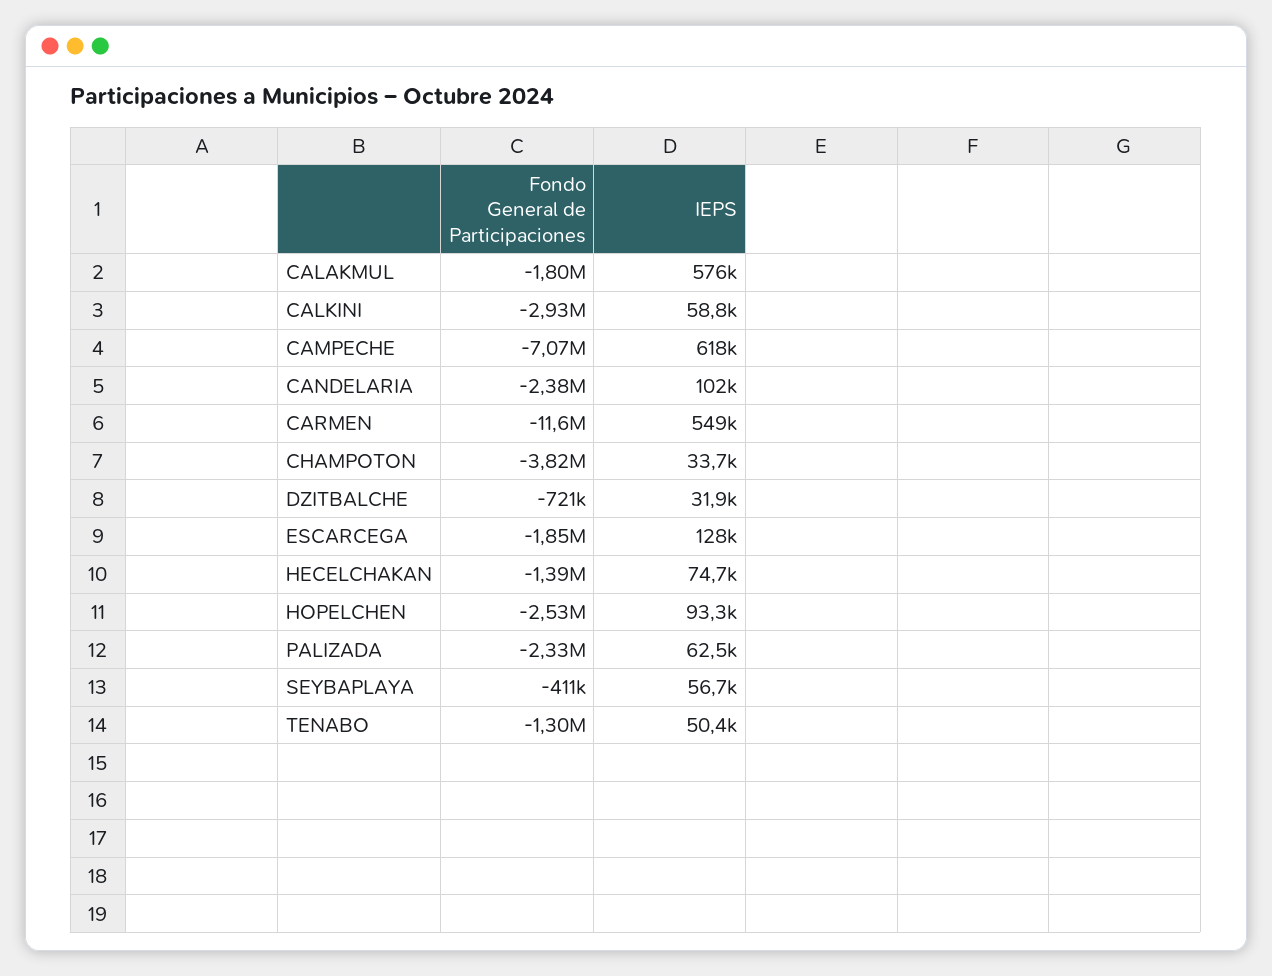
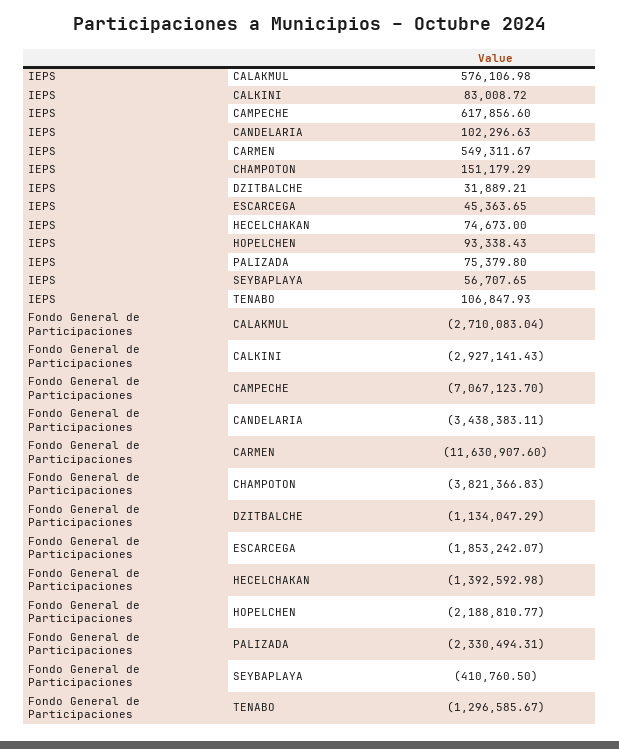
Fondo General de Participaciones, CALAKMUL: -1800000 -> -2710083.04
IEPS, CALKINI: 58800 -> 83008.72
Fondo General de Participaciones, CANDELARIA: -2380000 -> -3438383.11
IEPS, CHAMPOTON: 33700 -> 151179.29
Fondo General de Participaciones, DZITBALCHE: -721000 -> -1134047.29
IEPS, ESCARCEGA: 128000 -> 45363.65
Fondo General de Participaciones, HOPELCHEN: -2530000 -> -2188810.77
IEPS, PALIZADA: 62500 -> 75379.8
IEPS, TENABO: 50400 -> 106847.93

